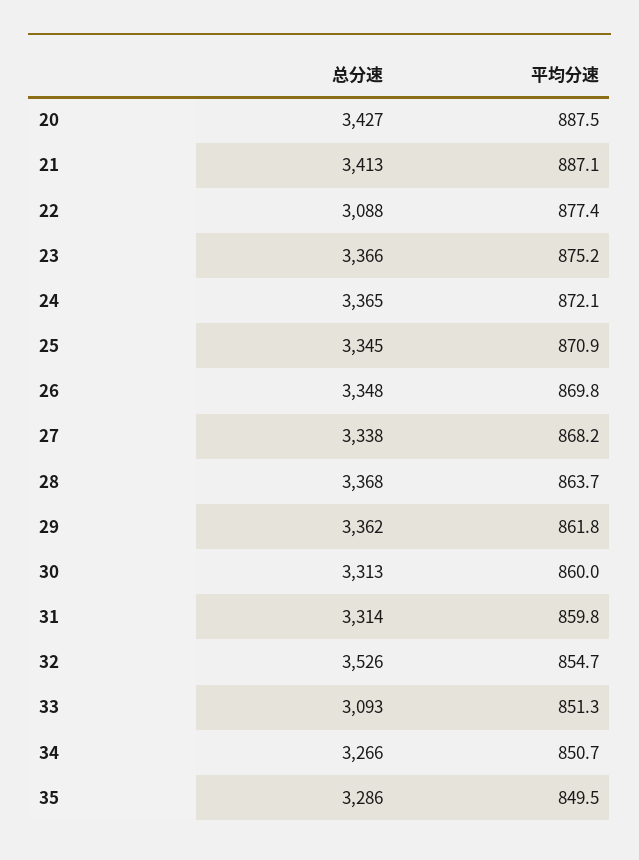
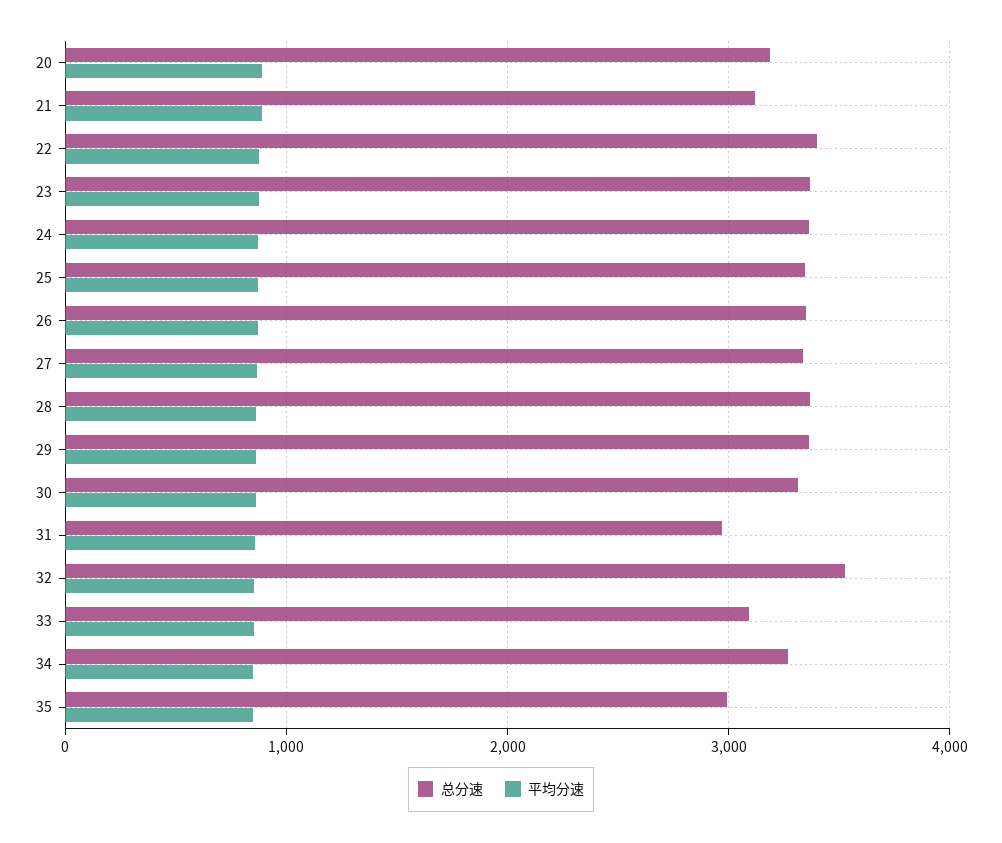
总分速, 20: 3427 -> 3200
总分速, 21: 3413 -> 3100
总分速, 22: 3088 -> 3400
总分速, 31: 3314 -> 3000
总分速, 35: 3286 -> 3000

